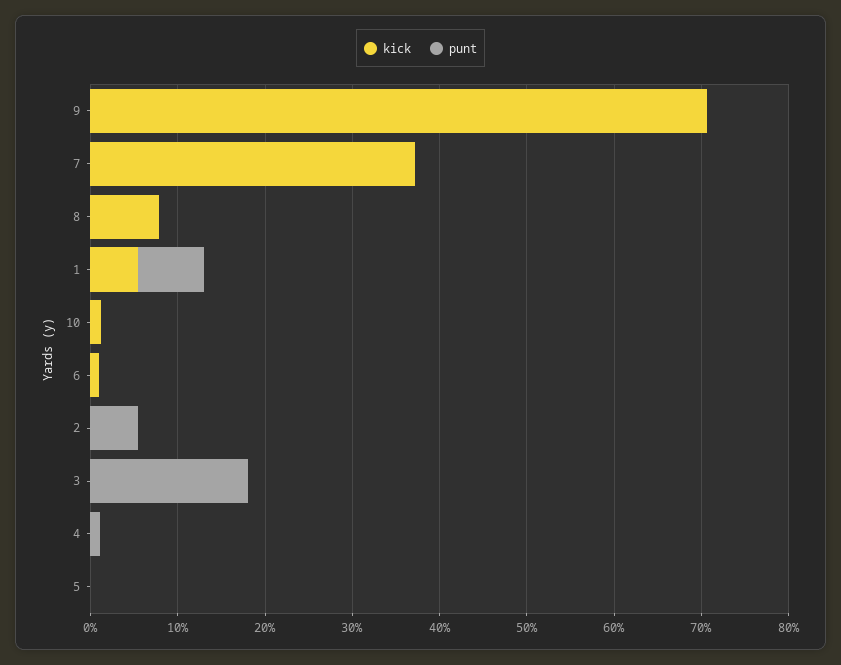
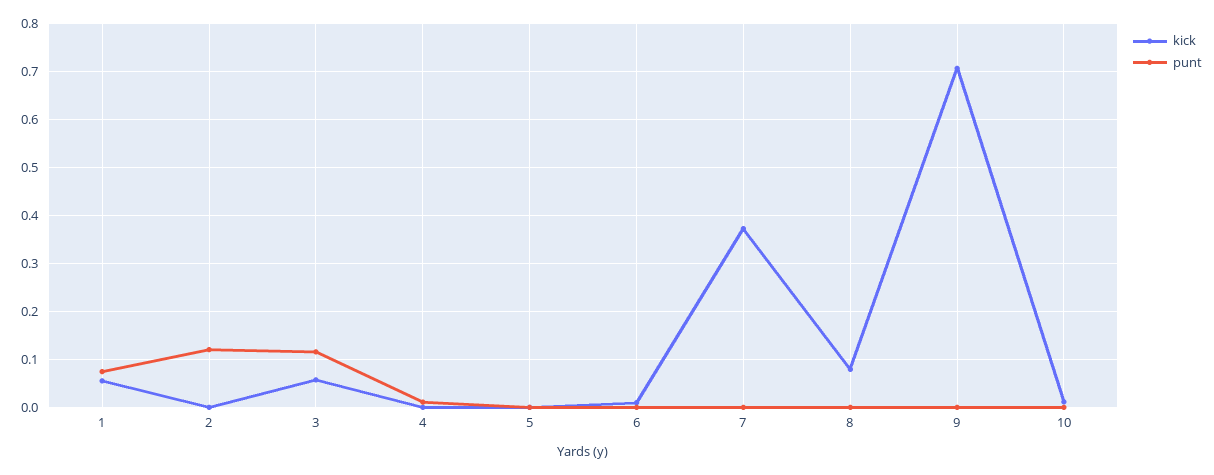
punt, 2: 0.06 -> 0.12
kick, 3: 0 -> 0.06
punt, 3: 0.18 -> 0.12

